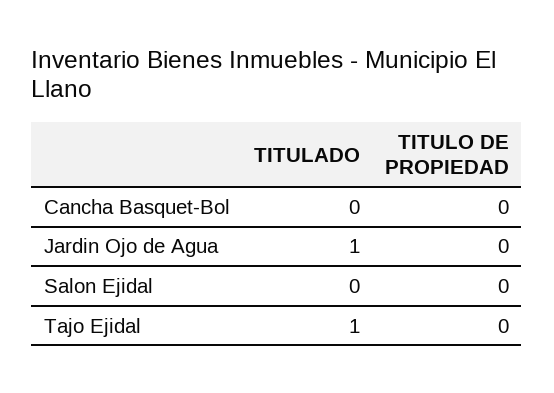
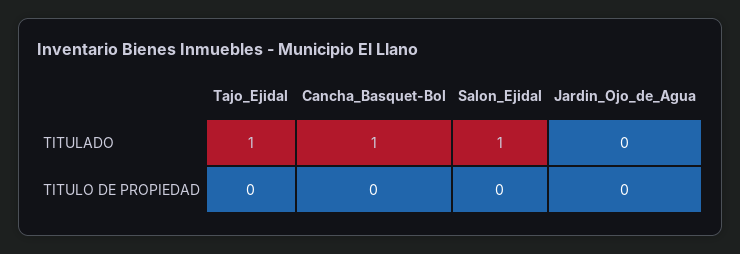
TITULADO, Cancha Basquet-Bol: 0 -> 1
TITULADO, Jardin Ojo de Agua: 1 -> 0
TITULADO, Salon Ejidal: 0 -> 1

